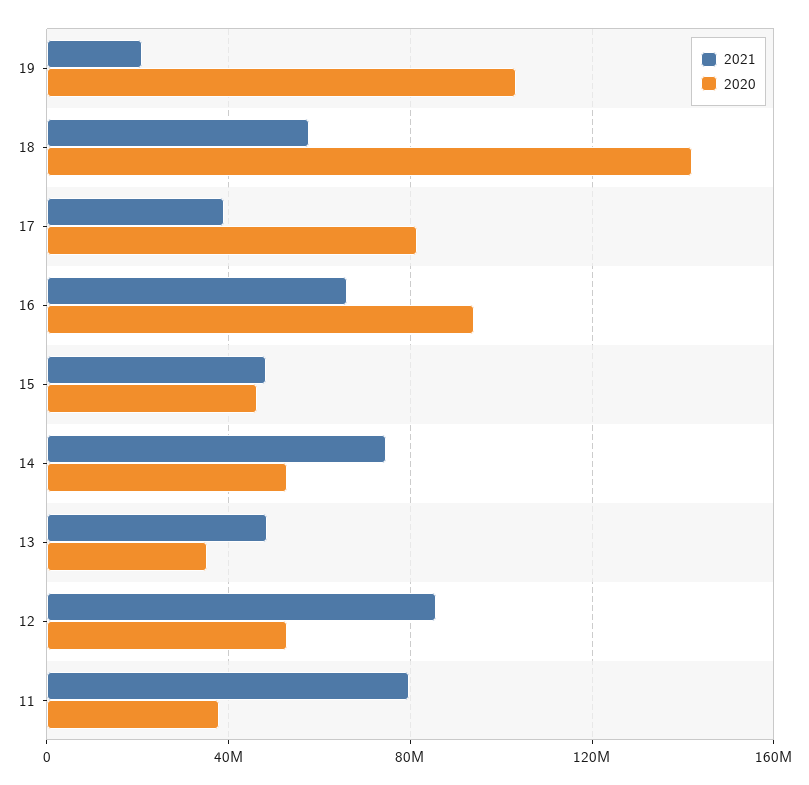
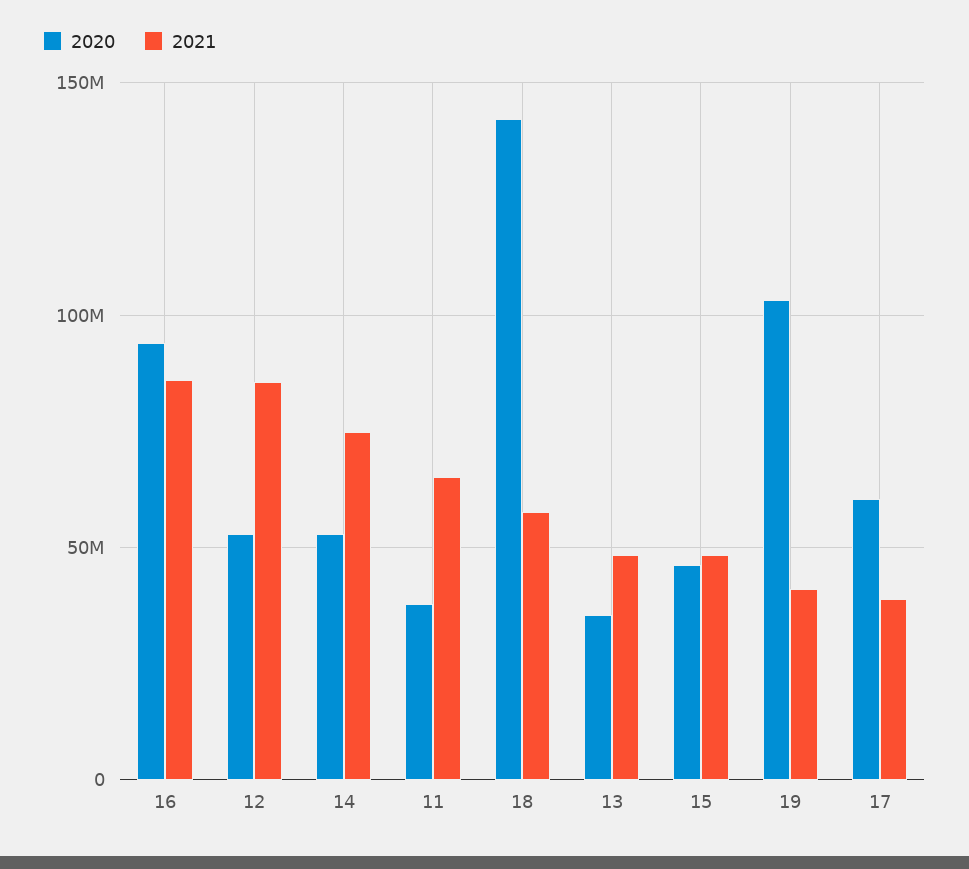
2021, 19: 20000000 -> 40000000
2020, 17: 80000000 -> 60000000
2021, 16: 65000000 -> 85000000
2021, 11: 80000000 -> 65000000

